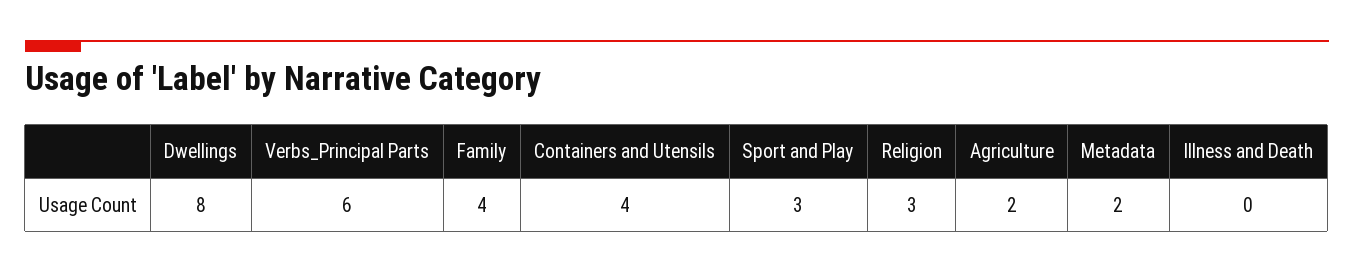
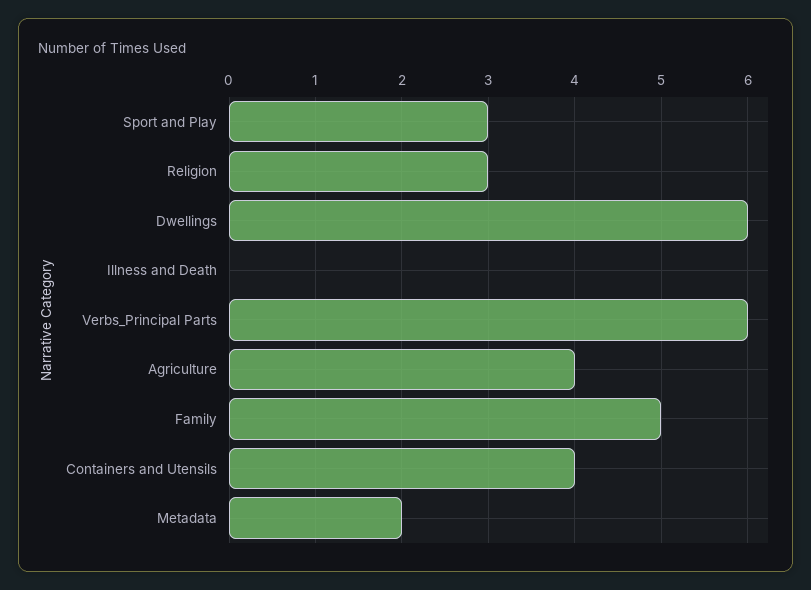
Dwellings: 8 -> 6
Family: 4 -> 5
Agriculture: 2 -> 4

